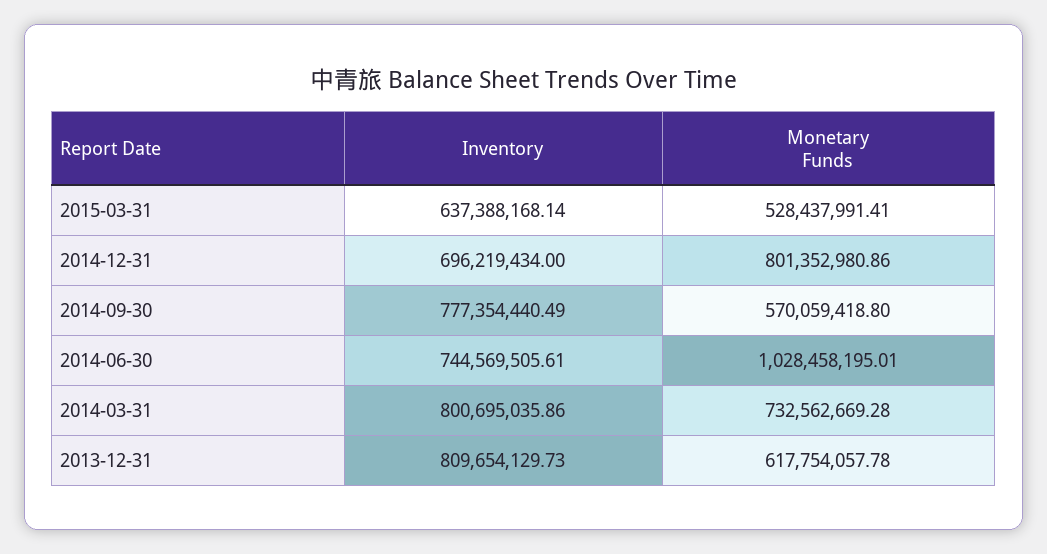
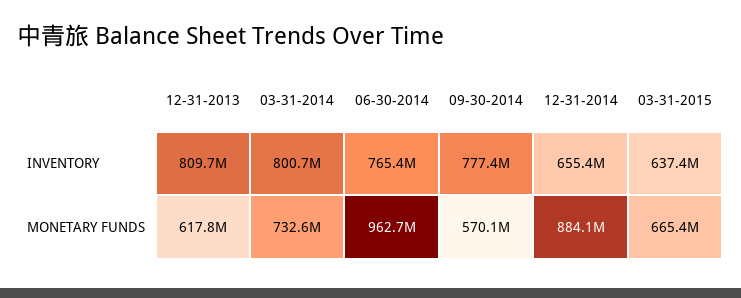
Monetary Funds, 2015-03-31: 528437991.41 -> 665400000
Inventory, 2014-12-31: 696219434 -> 655400000
Monetary Funds, 2014-12-31: 801352980.86 -> 884100000
Inventory, 2014-06-30: 744569505.61 -> 765400000
Monetary Funds, 2014-06-30: 1028458195.01 -> 962700000

